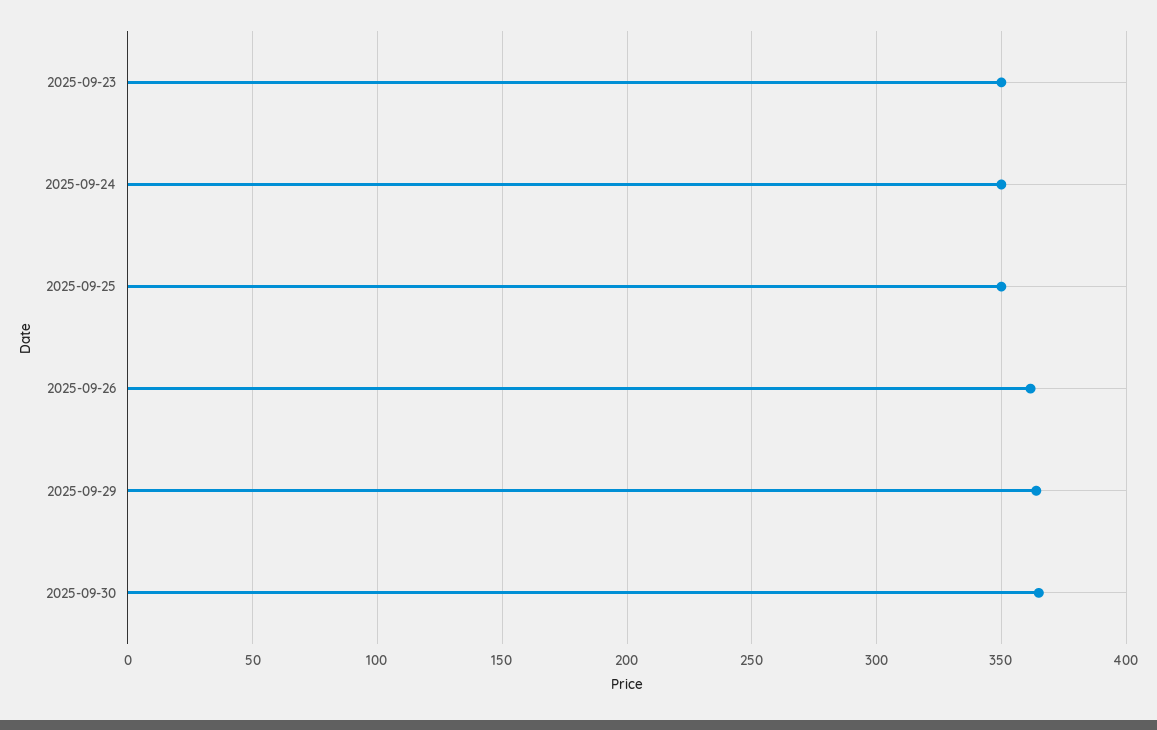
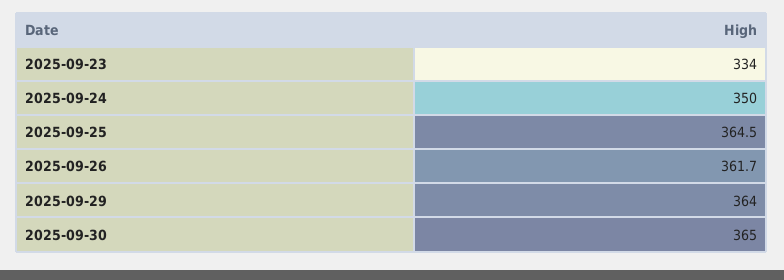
2025-09-23: 350 -> 334
2025-09-25: 350 -> 364.5

